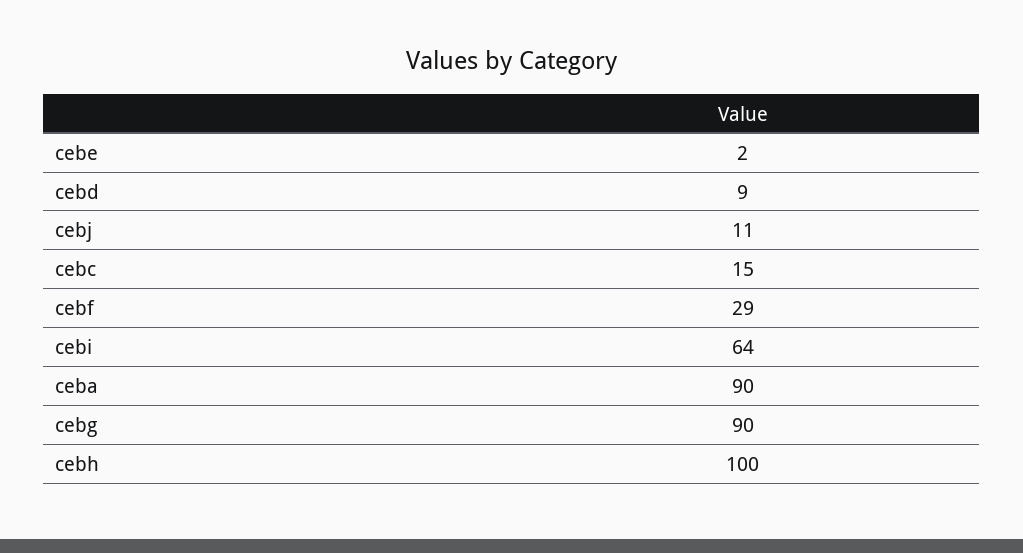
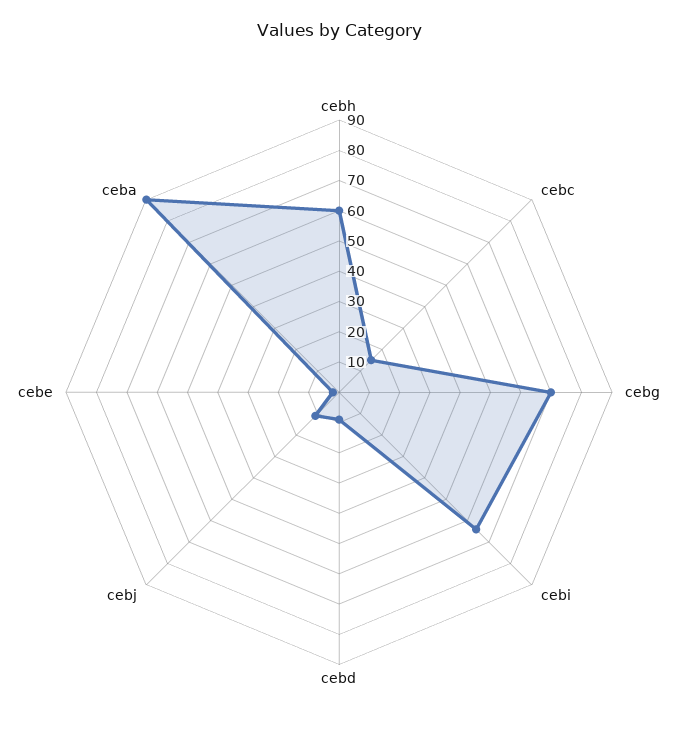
cebf: 29 -> none
cebg: 90 -> 70
cebh: 100 -> 60

